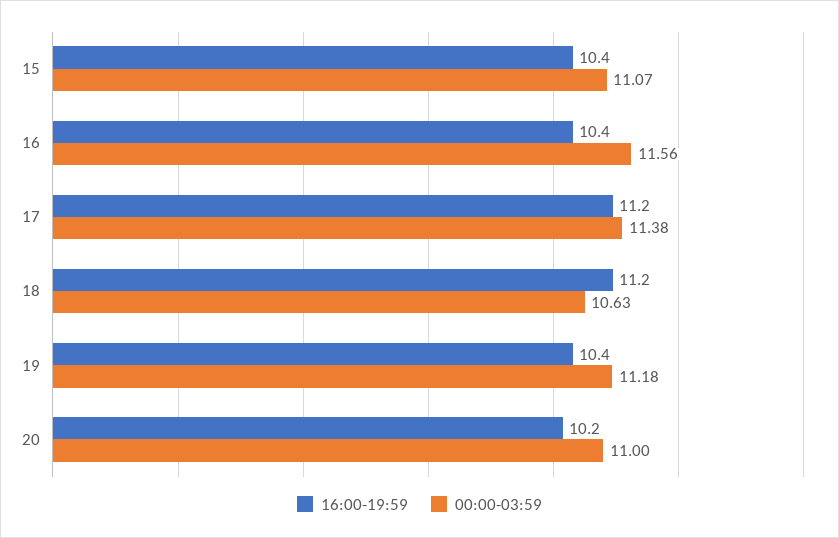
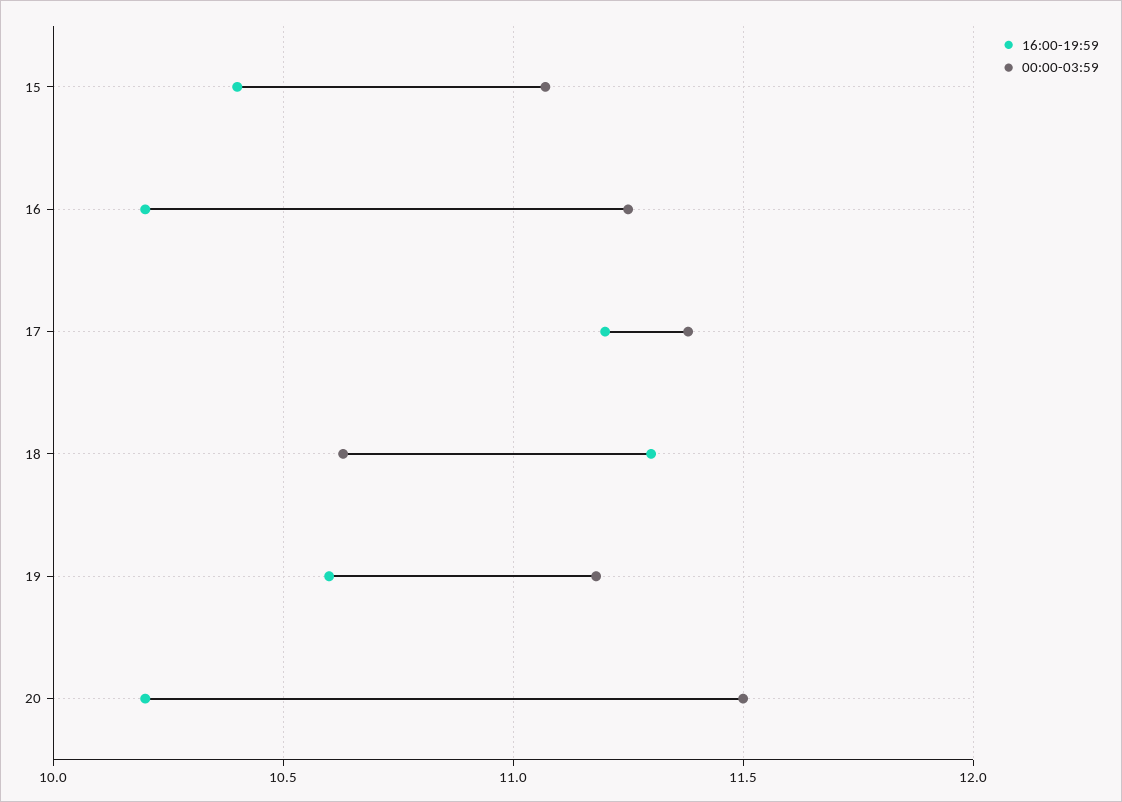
16:00-19:59, 16: 10.4 -> 10.2
00:00-03:59, 16: 11.56 -> 11.25
16:00-19:59, 18: 11.2 -> 11.3
16:00-19:59, 19: 10.4 -> 10.6
00:00-03:59, 20: 11 -> 11.5

